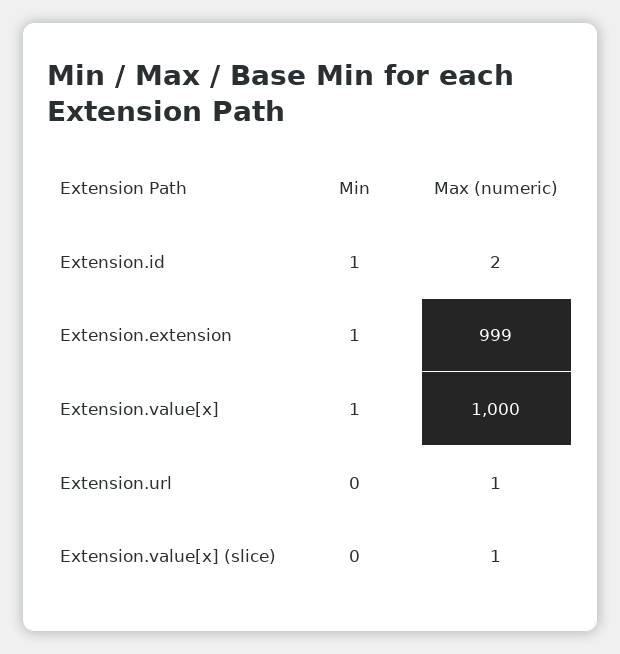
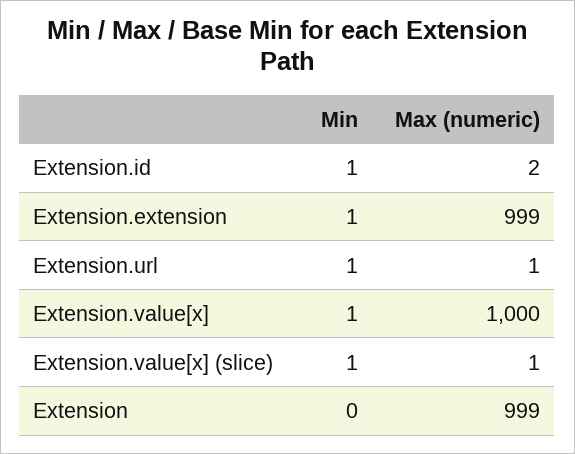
Min, Extension.url: 0 -> 1
Min, Extension.value[x] (slice): 0 -> 1
Min, Extension: none -> 0
Max (numeric), Extension: none -> 999

